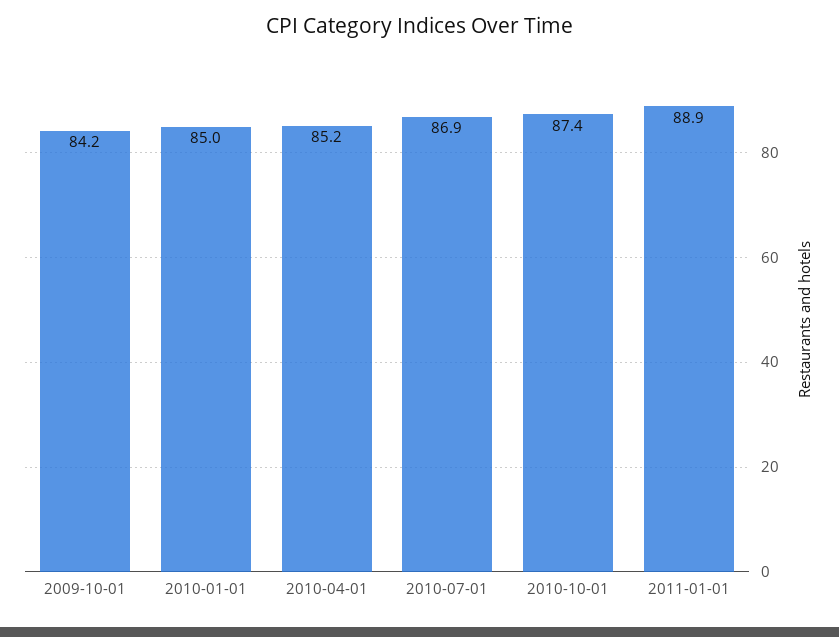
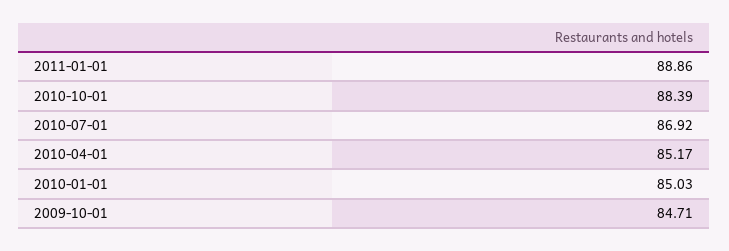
2009-10-01: 84.2 -> 84.71
2010-10-01: 87.4 -> 88.39

